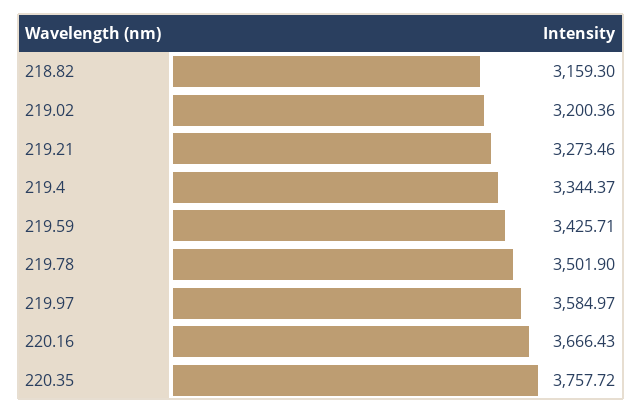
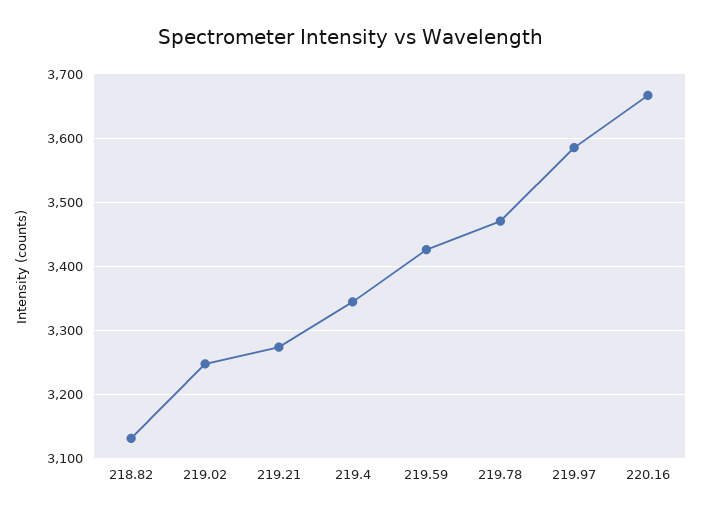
218.82: 3159.3 -> 3130
219.02: 3200.36 -> 3250
219.78: 3501.9 -> 3470
220.35: 3757.72 -> none

